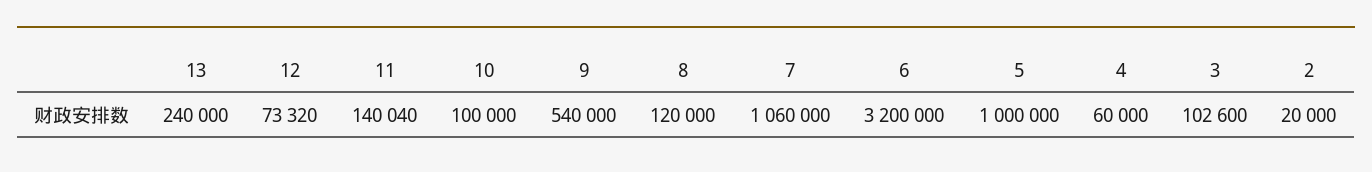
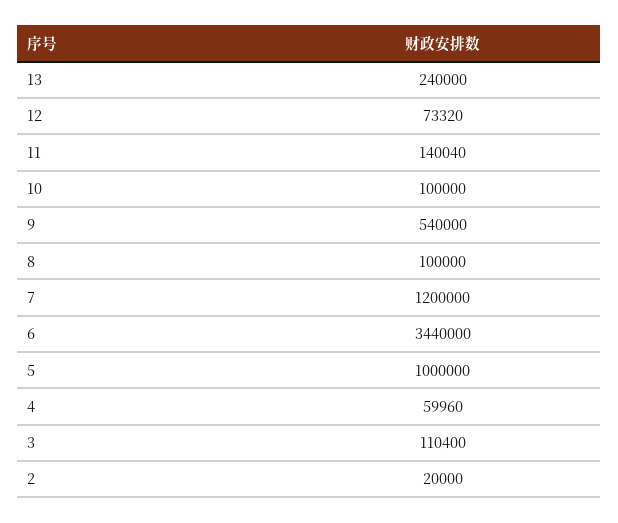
8: 120000 -> 100000
7: 1060000 -> 1200000
6: 3200000 -> 3440000
4: 60000 -> 59960
3: 102600 -> 110400

